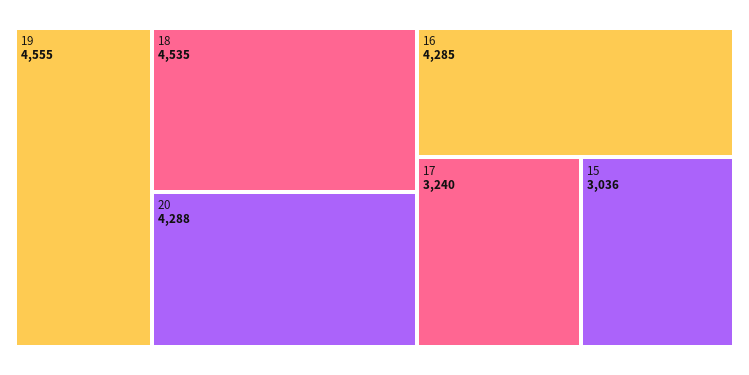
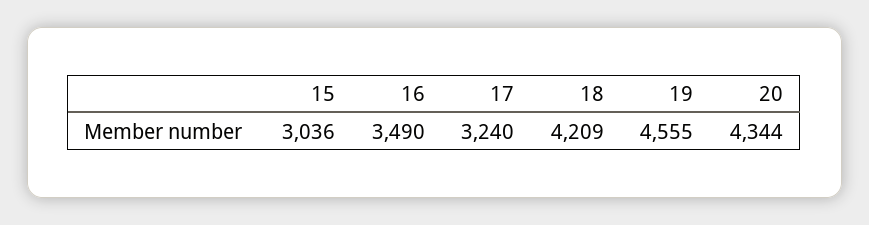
18: 4535 -> 4209
20: 4288 -> 4344
16: 4285 -> 3490

